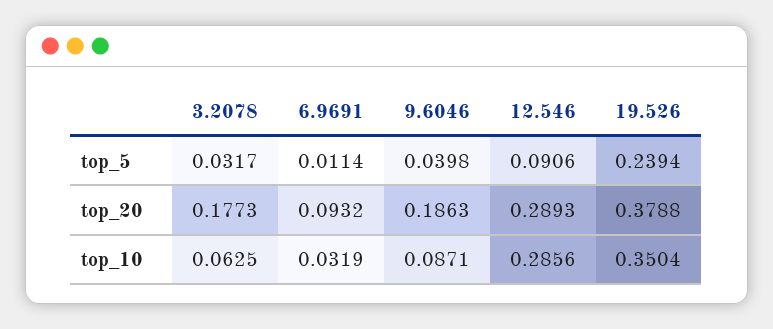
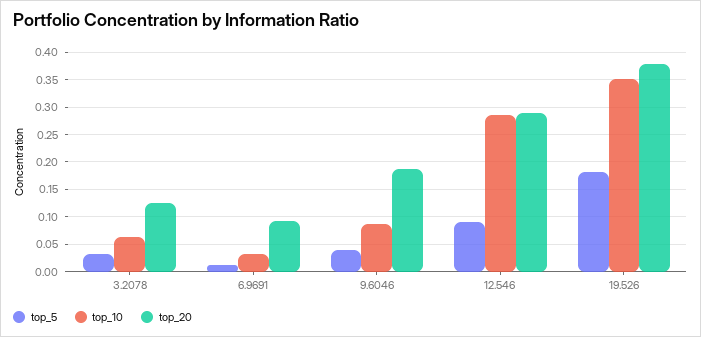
top_5, 19.526: 0.2394 -> 0.175
top_20, 3.2078: 0.1773 -> 0.125

